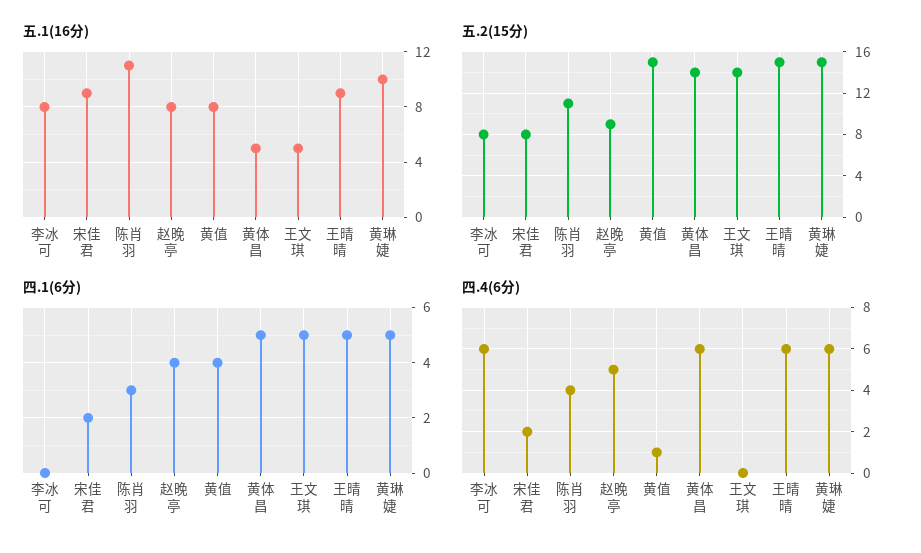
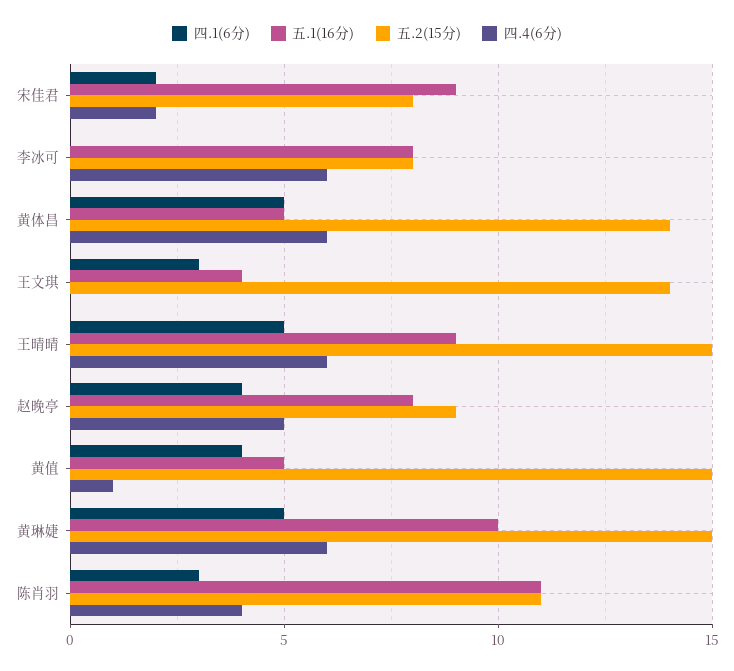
五.1(16分), 黄值: 8 -> 5
五.1(16分), 王文琪: 5 -> 4
四.1(6分), 王文琪: 5 -> 3

